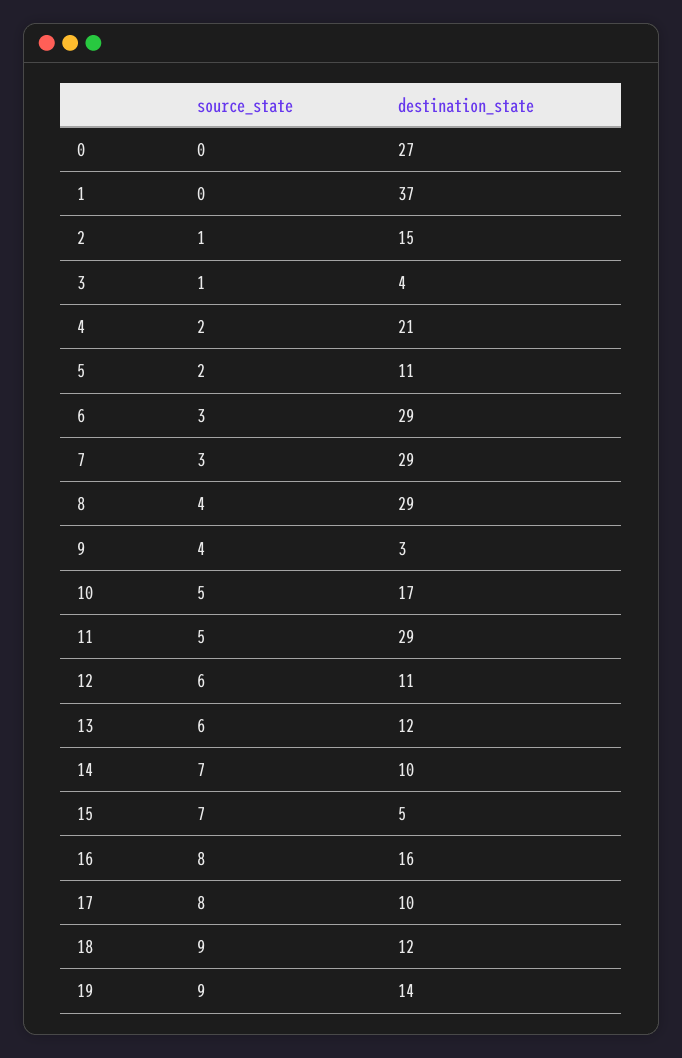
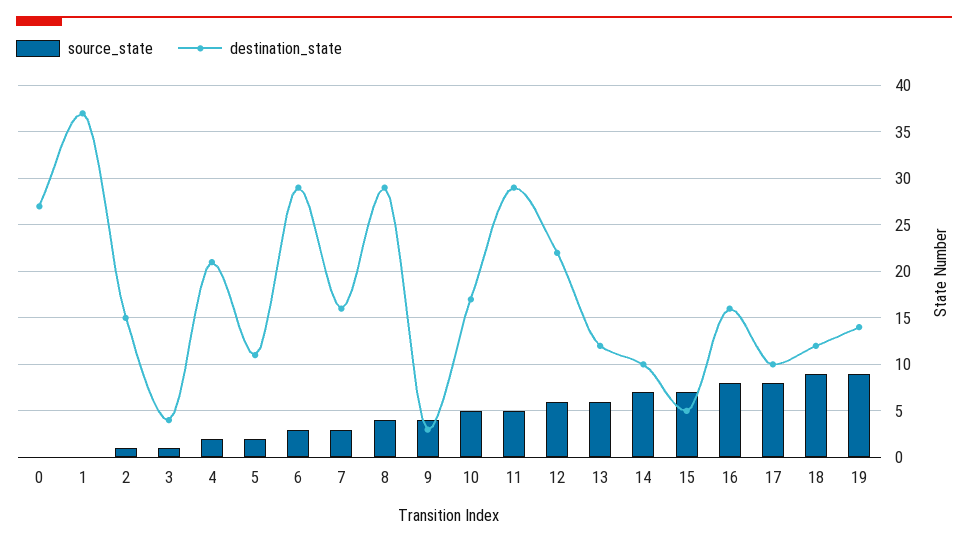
destination_state, 7: 29 -> 16
destination_state, 12: 11 -> 22

